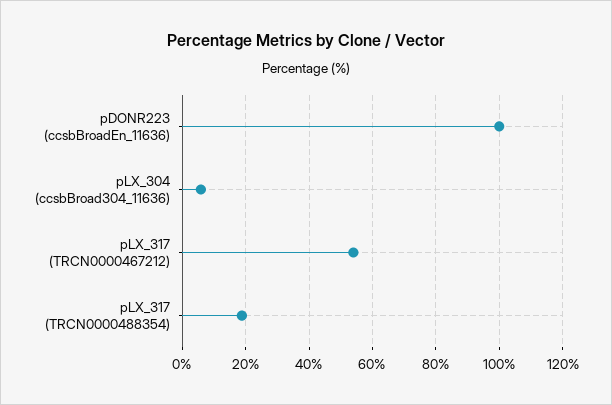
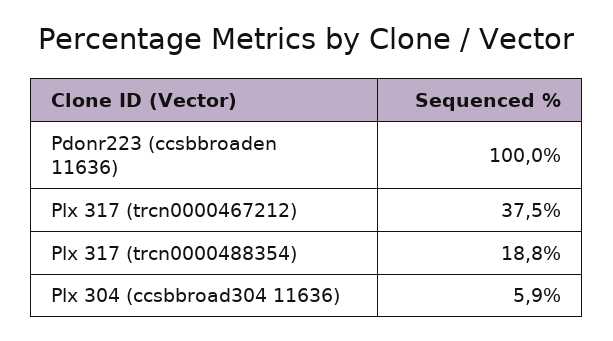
pLX_317 (TRCN0000467212): 54 -> 37.5

